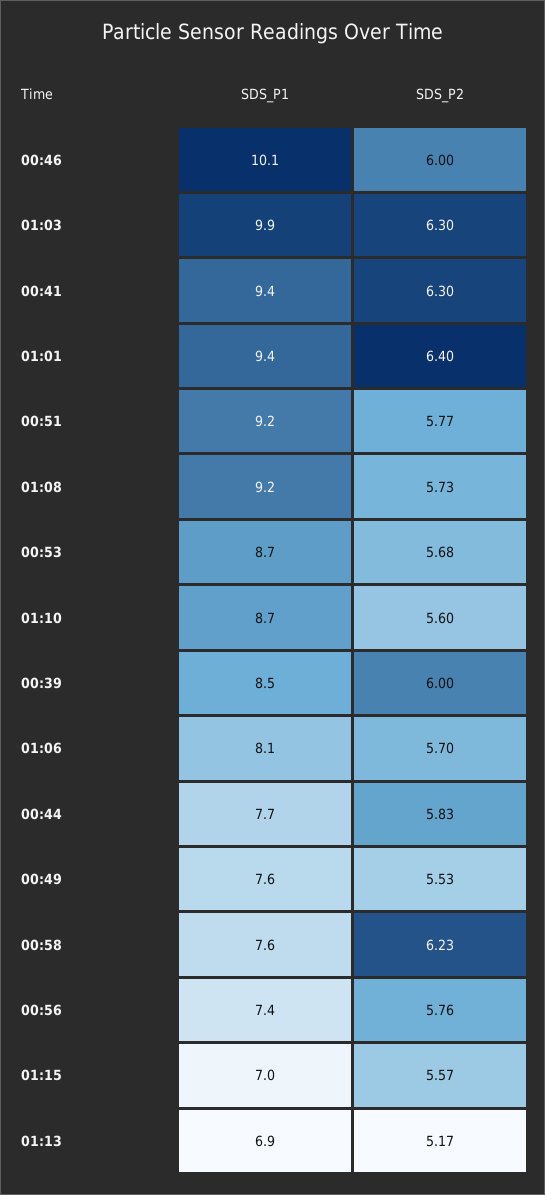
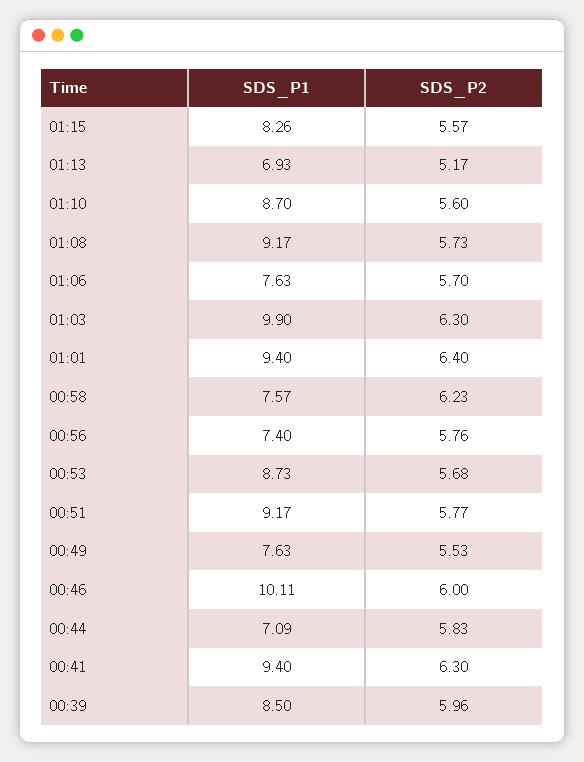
SDS_P2, 00:39: 6 -> 5.96
SDS_P1, 01:06: 8.1 -> 7.63
SDS_P1, 00:44: 7.7 -> 7.09
SDS_P1, 01:15: 7 -> 8.26

